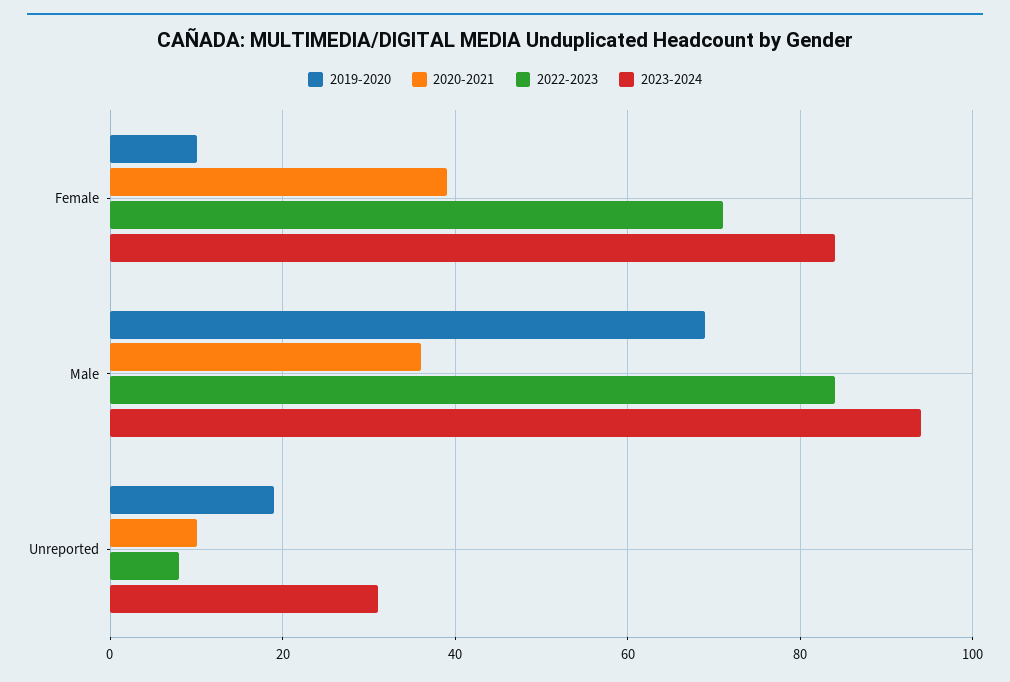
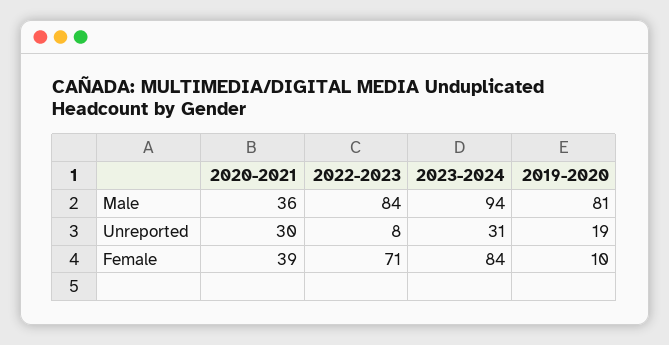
2019-2020, Male: 70 -> 81
2020-2021, Unreported: 10 -> 30

